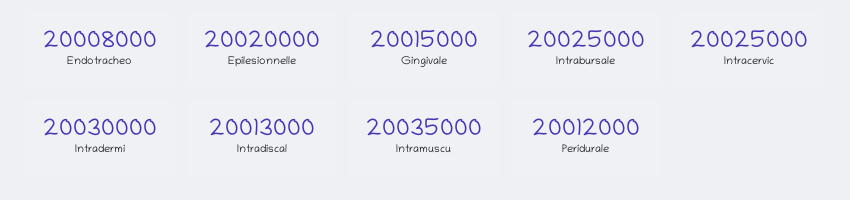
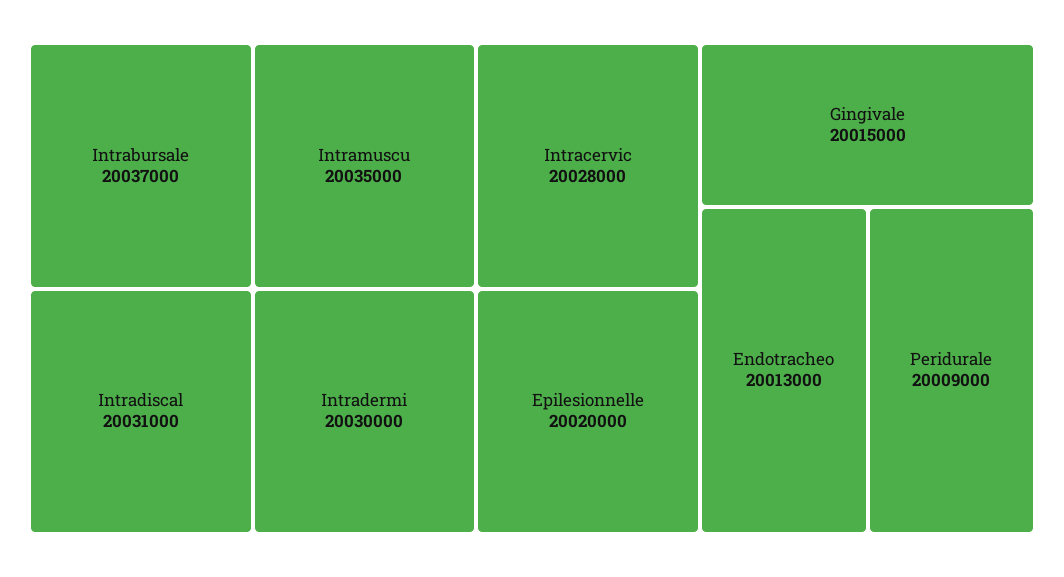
Endotracheo: 20008000 -> 20013000
Intrabursale: 20025000 -> 20037000
Intracervic: 20025000 -> 20028000
Intradiscal: 20013000 -> 20031000
Peridurale: 20012000 -> 20009000

